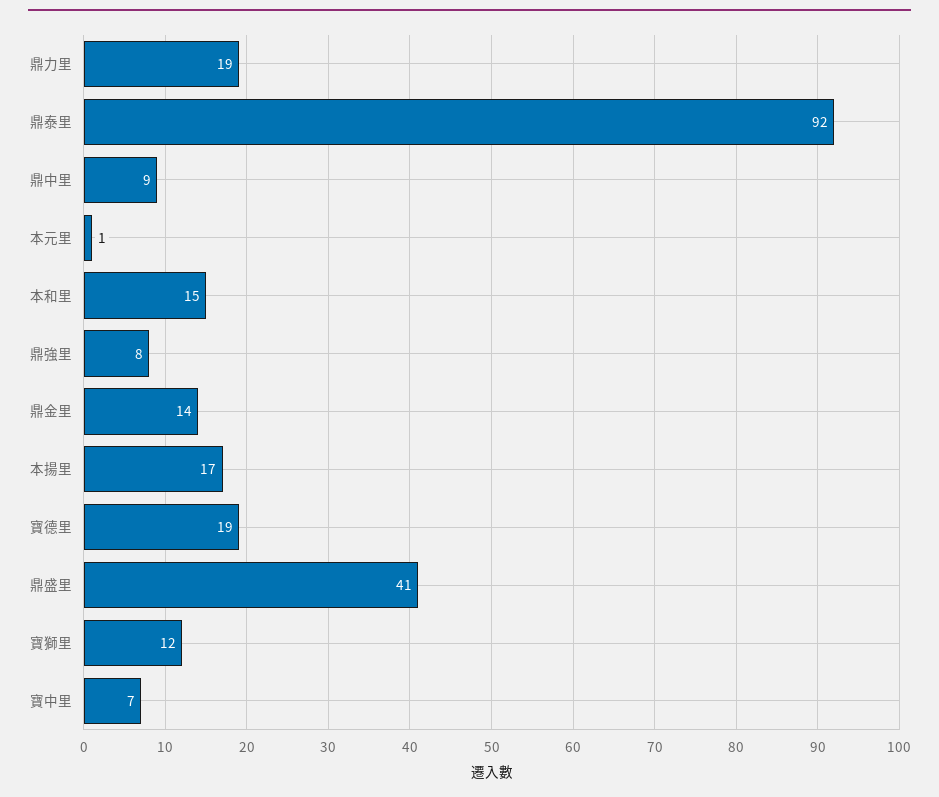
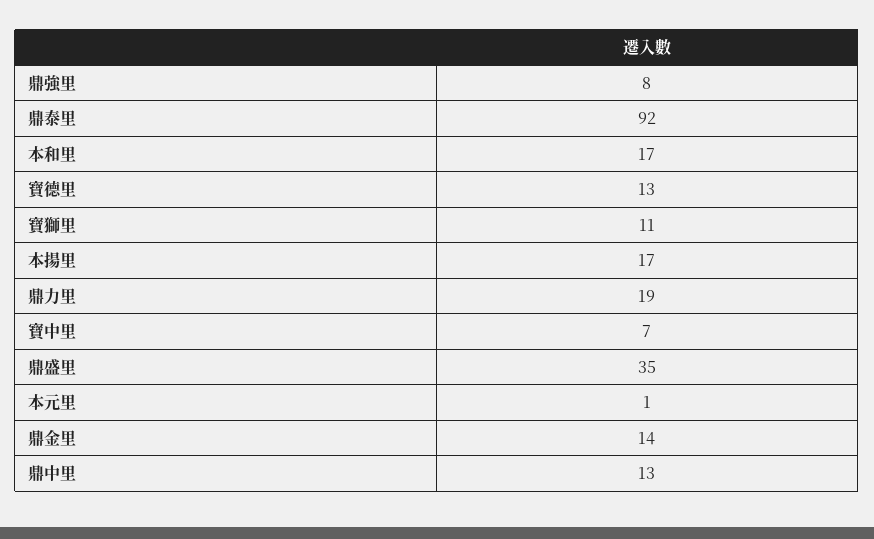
鼎中里: 9 -> 13
本和里: 15 -> 17
寶德里: 19 -> 13
鼎盛里: 41 -> 35
寶獅里: 12 -> 11

